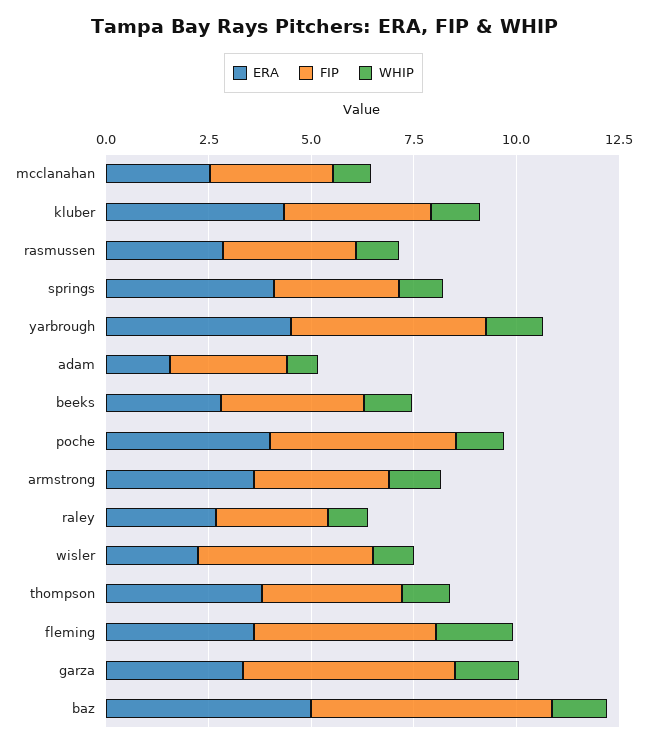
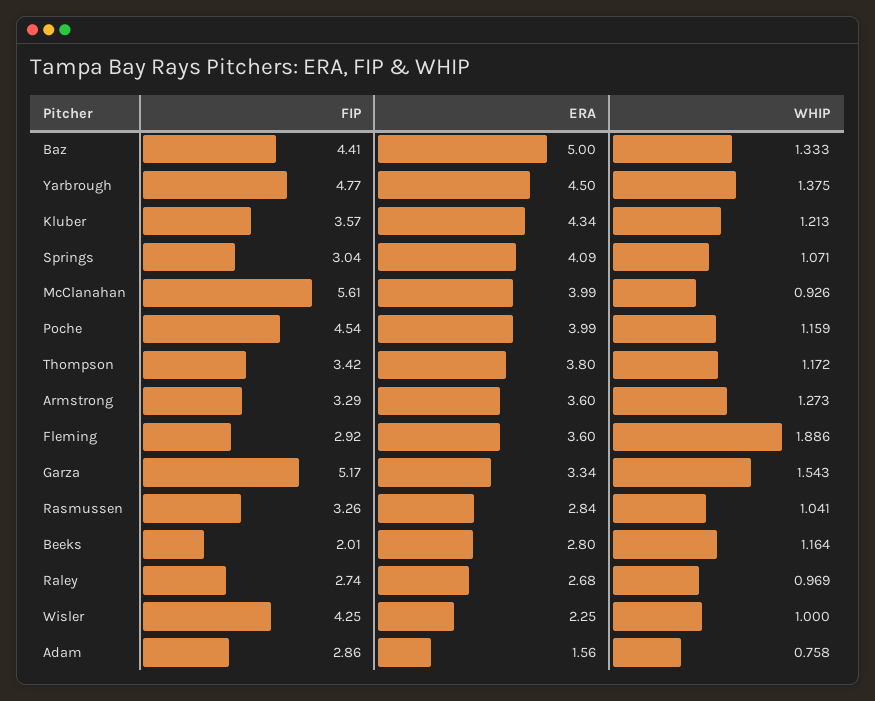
ERA, mcclanahan: 2.5 -> 3.99
FIP, mcclanahan: 3 -> 5.61
FIP, beeks: 3.5 -> 2.01
FIP, fleming: 4.5 -> 2.92
FIP, baz: 6 -> 4.41

